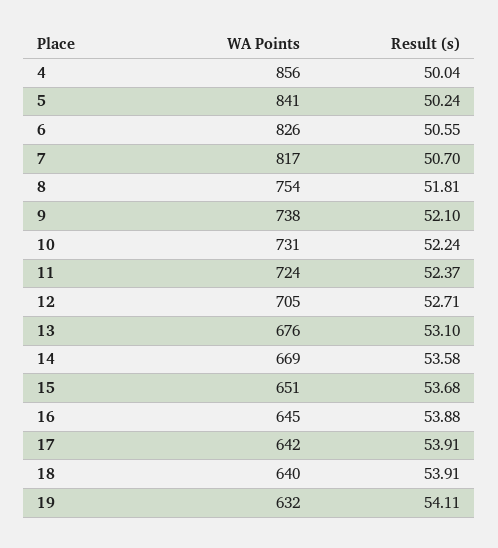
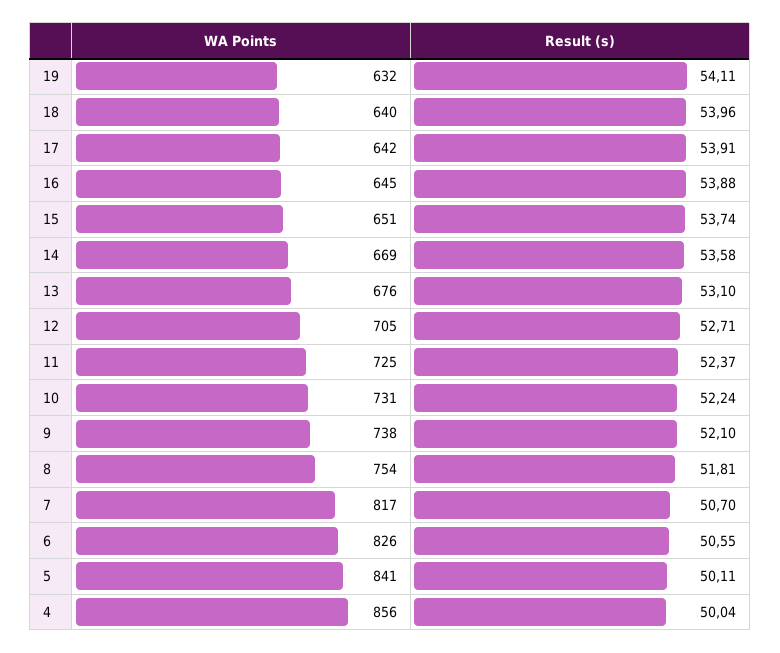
Result (s), 5: 50.24 -> 50.11
WA Points, 11: 724 -> 725
Result (s), 15: 53.68 -> 53.74
Result (s), 18: 53.91 -> 53.96

